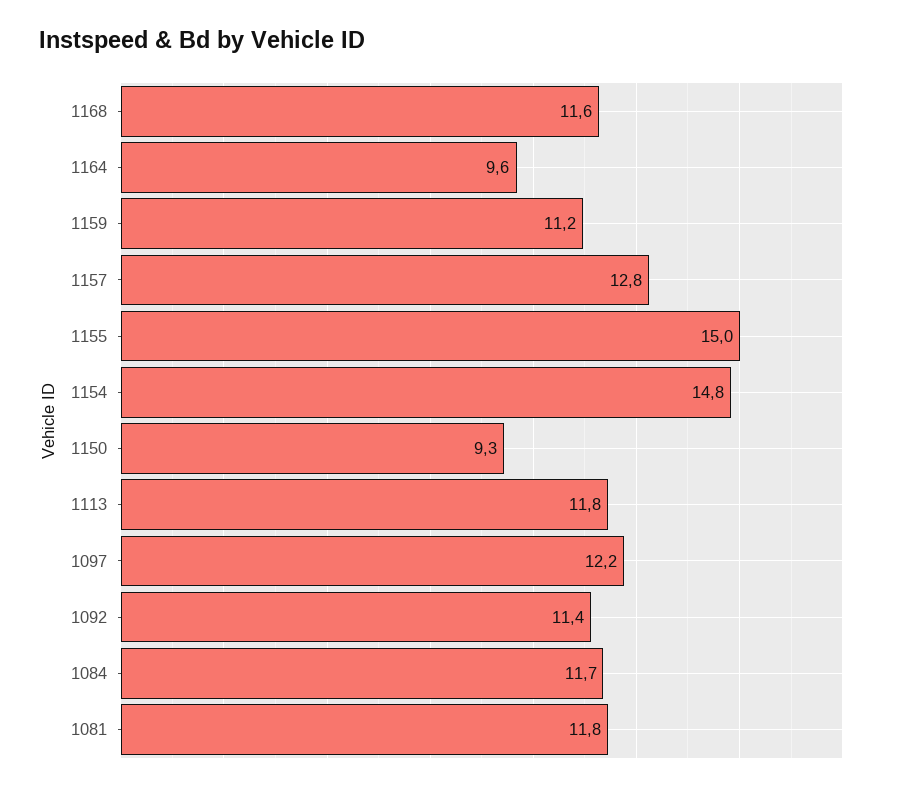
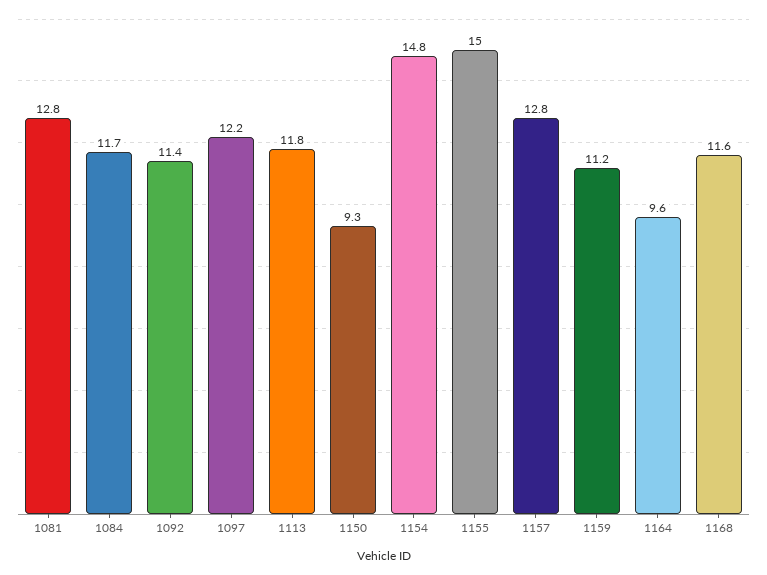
1081: 11.8 -> 12.8

